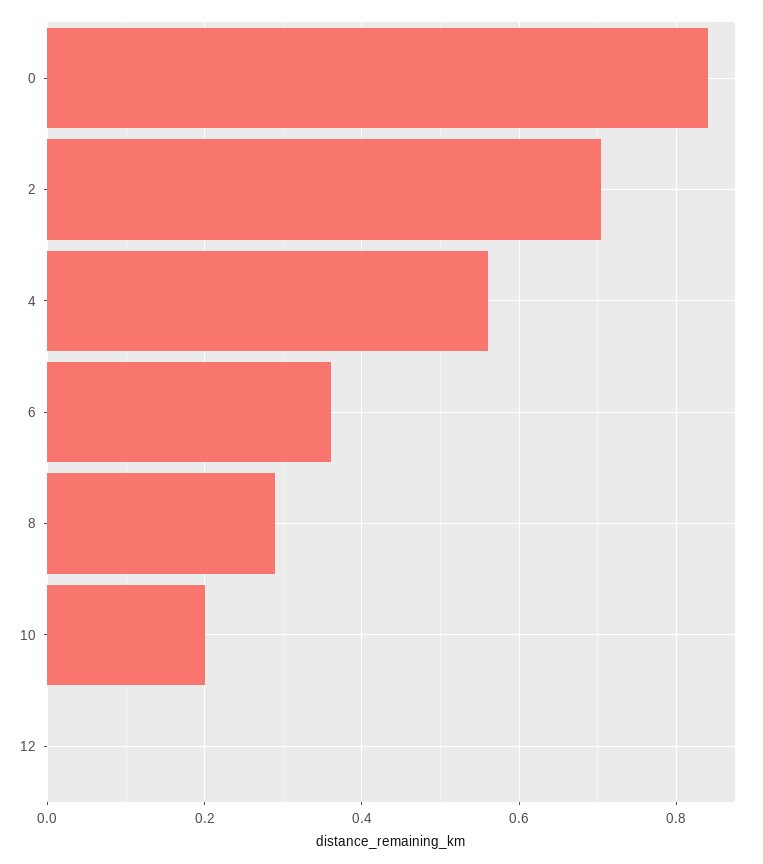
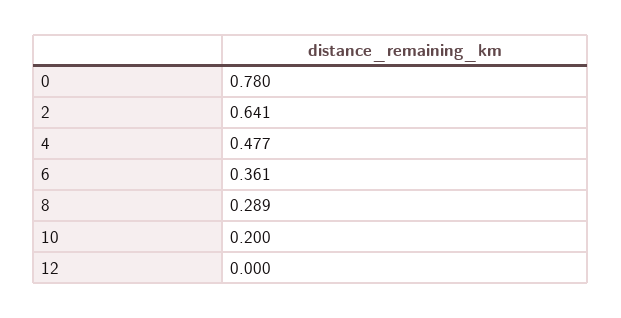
0: 0.84 -> 0.78
2: 0.7 -> 0.641
4: 0.56 -> 0.477

